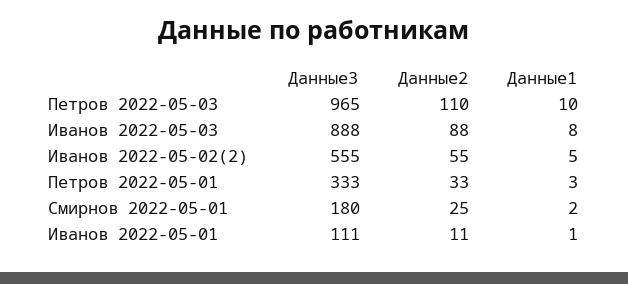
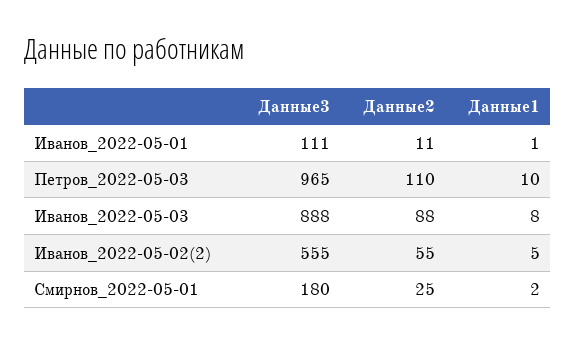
Данные3, Петров 2022-05-01: 333 -> none
Данные2, Петров 2022-05-01: 33 -> none
Данные1, Петров 2022-05-01: 3 -> none

